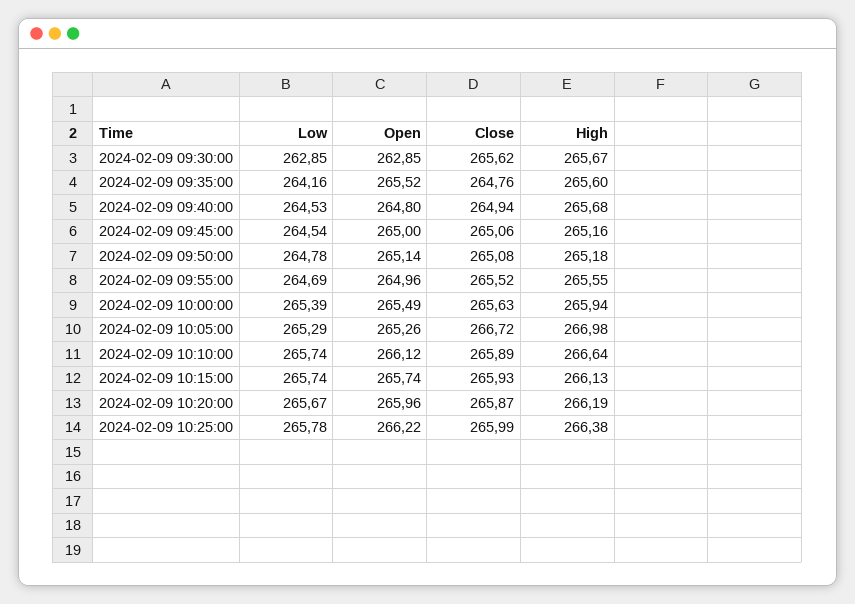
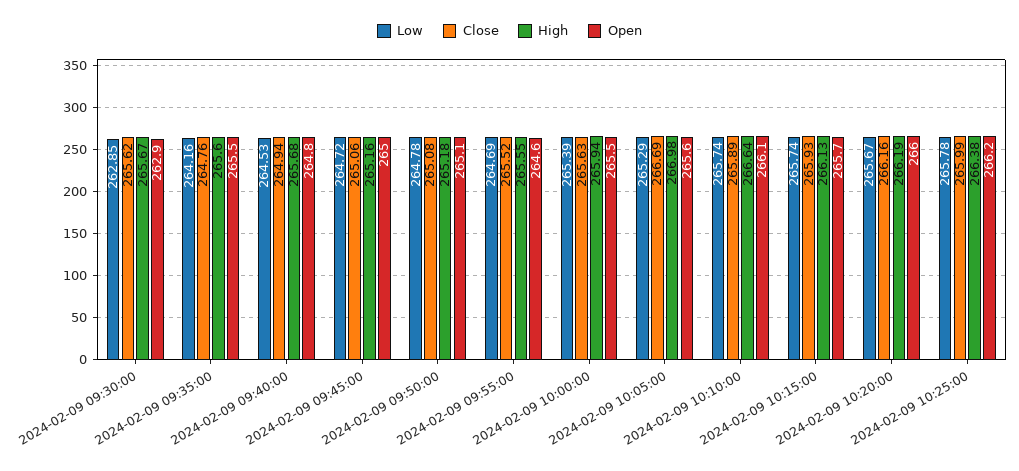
Low, 2024-02-09 09:45:00: 264.54 -> 264.72
Open, 2024-02-09 09:55:00: 264.96 -> 264.6
Open, 2024-02-09 10:05:00: 265.26 -> 265.6
Close, 2024-02-09 10:05:00: 266.72 -> 266.69
Close, 2024-02-09 10:20:00: 265.87 -> 266.16

